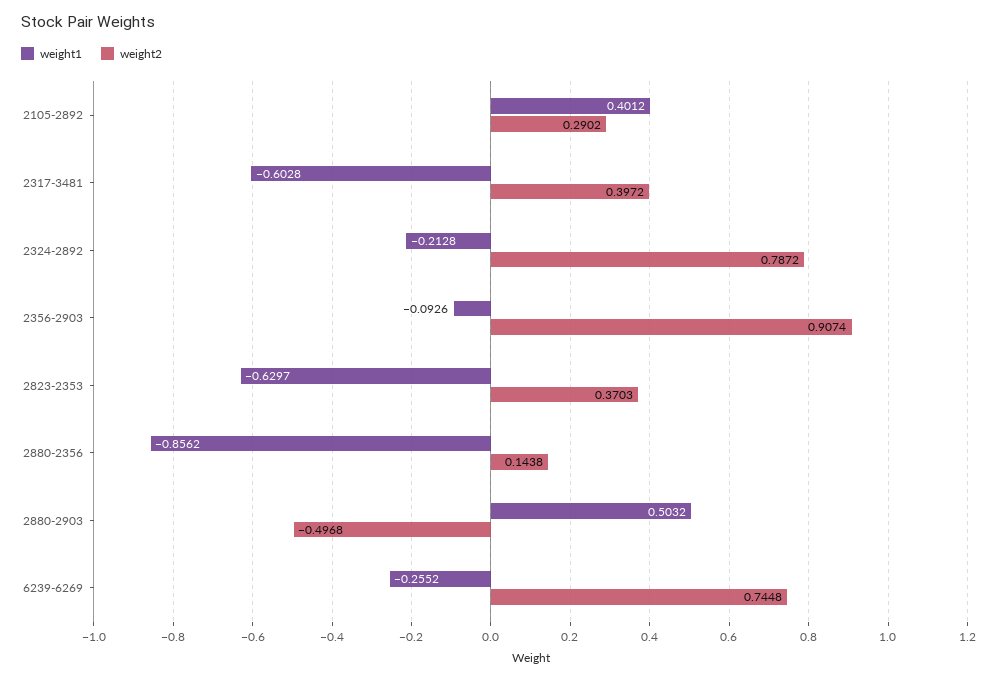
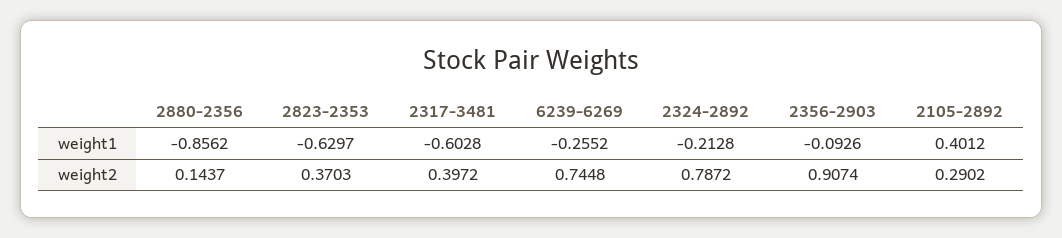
weight2, 2880-2356: 0.1438 -> 0.1437
weight1, 2880-2903: 0.5032 -> none
weight2, 2880-2903: -0.4968 -> none

